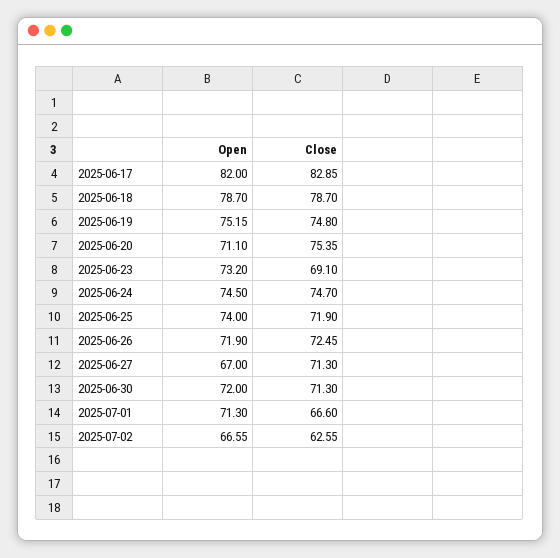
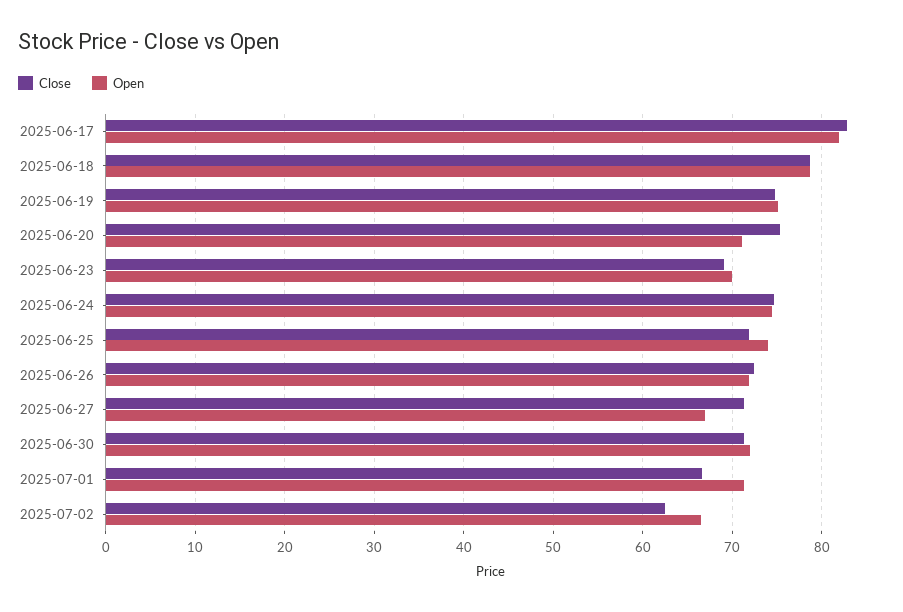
Open, 2025-06-23: 73.2 -> 70

